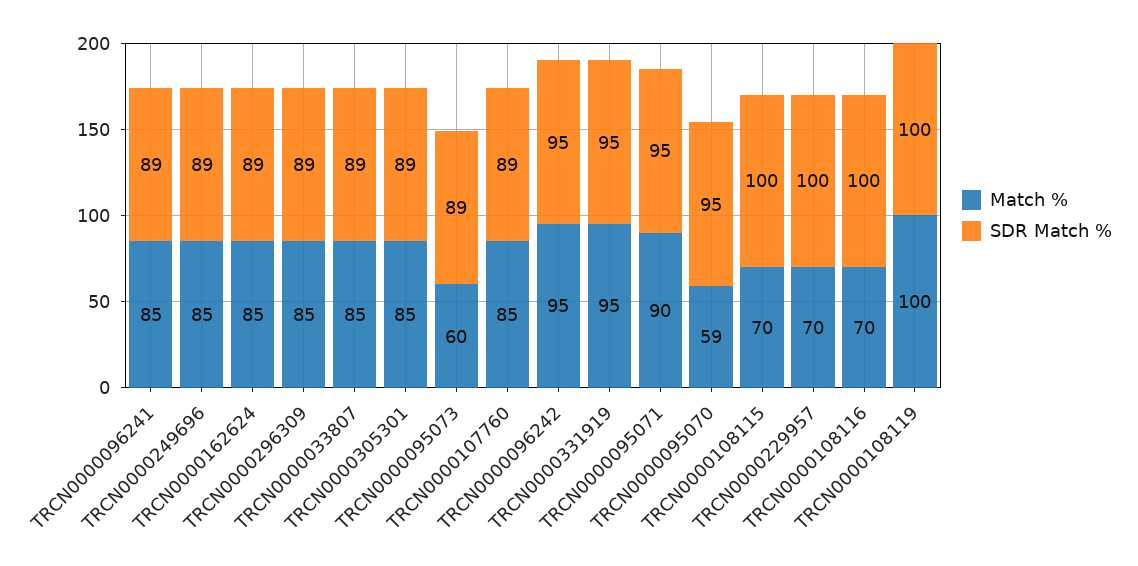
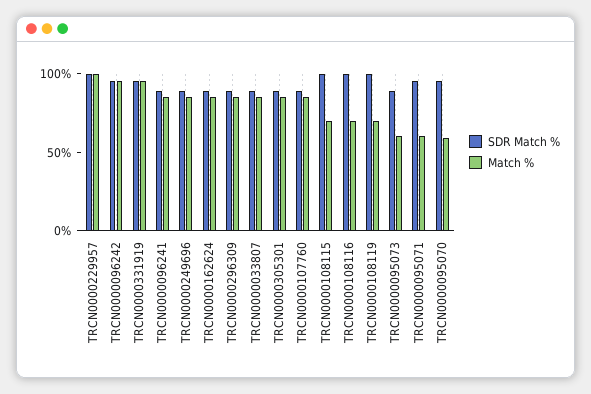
Match %, TRCN0000095071: 90 -> 60
Match %, TRCN0000229957: 70 -> 100
Match %, TRCN0000108119: 100 -> 70

